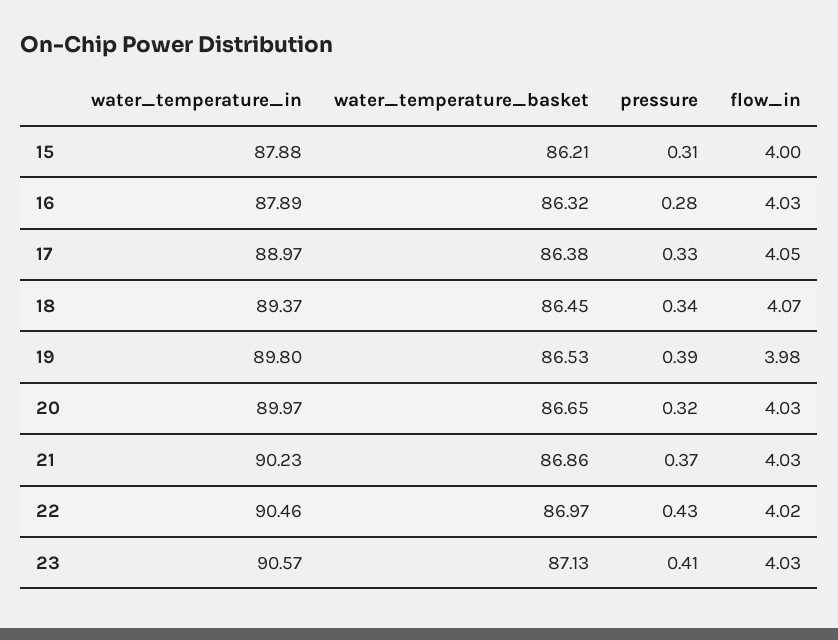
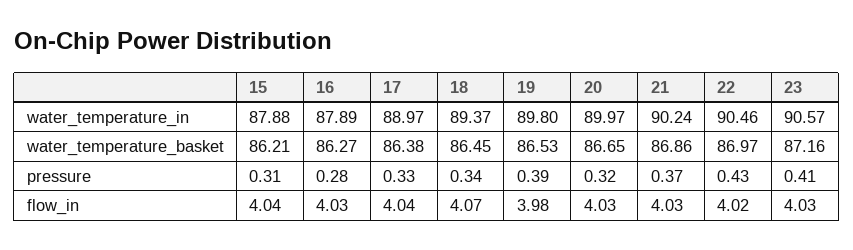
flow_in, 15: 4 -> 4.04
water_temperature_basket, 16: 86.32 -> 86.27
flow_in, 17: 4.05 -> 4.04
water_temperature_in, 21: 90.23 -> 90.24
water_temperature_basket, 23: 87.13 -> 87.16

